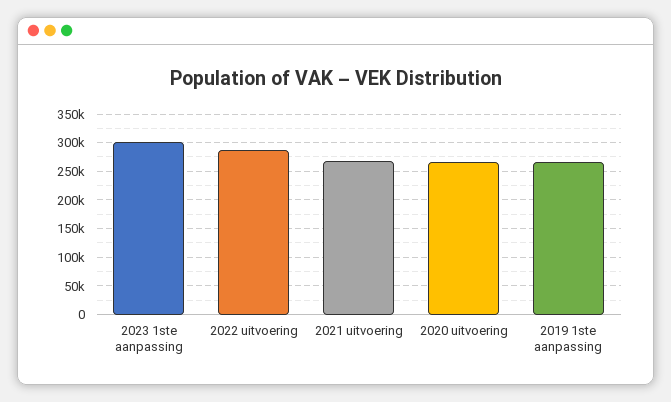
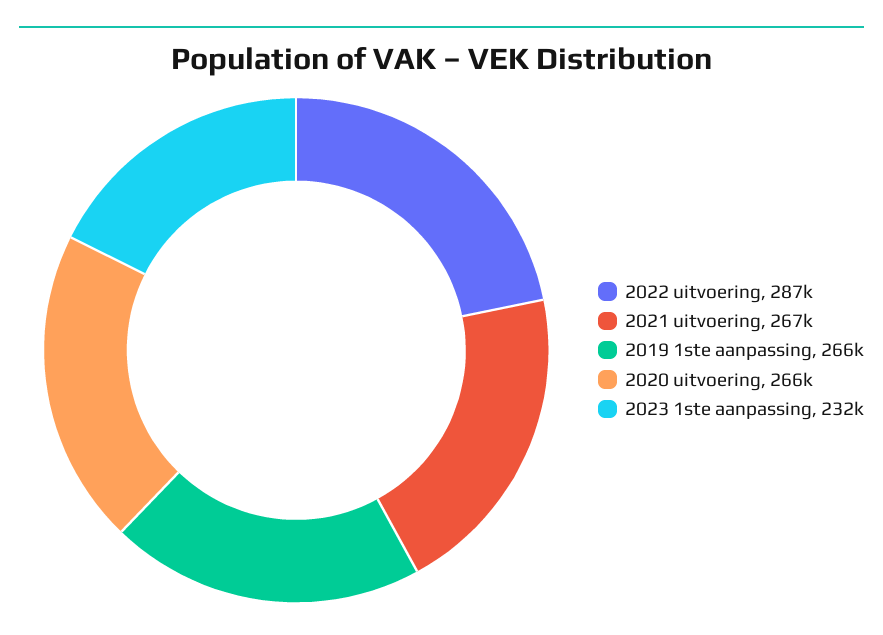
2023 1ste aanpassing: 300000 -> 232000

